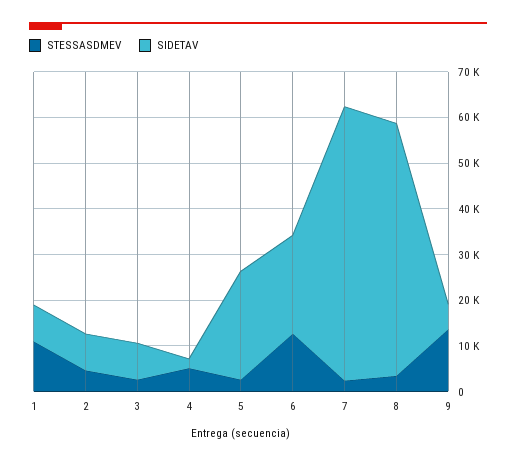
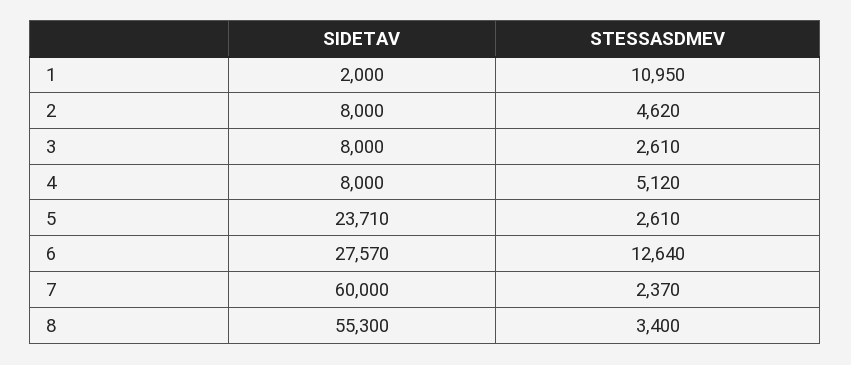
SIDETAV, 1: 8000 -> 2000
SIDETAV, 4: 2000 -> 8000
SIDETAV, 6: 22000 -> 27570
STESSASDMEV, 9: 14000 -> none
SIDETAV, 9: 6000 -> none

